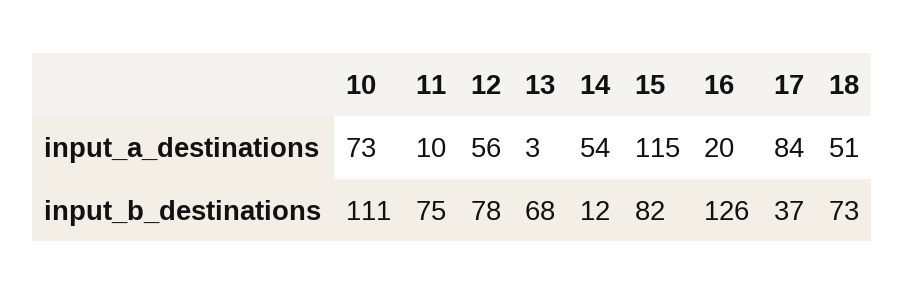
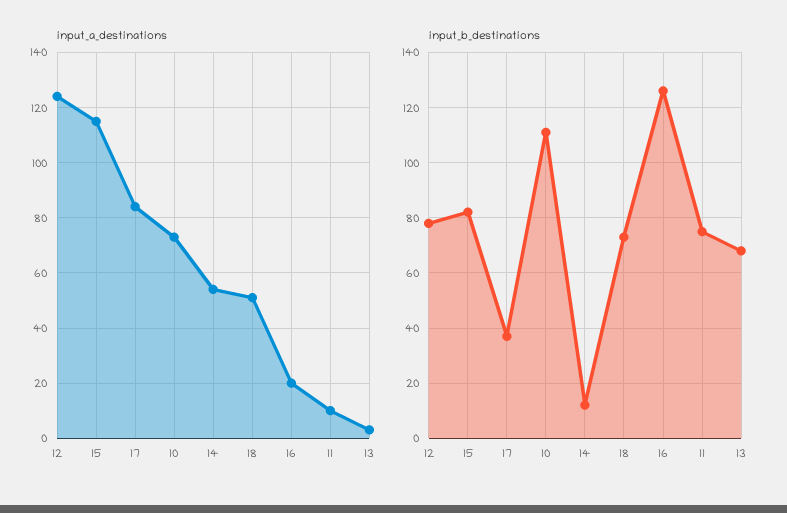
input_a_destinations, 12: 56 -> 125

